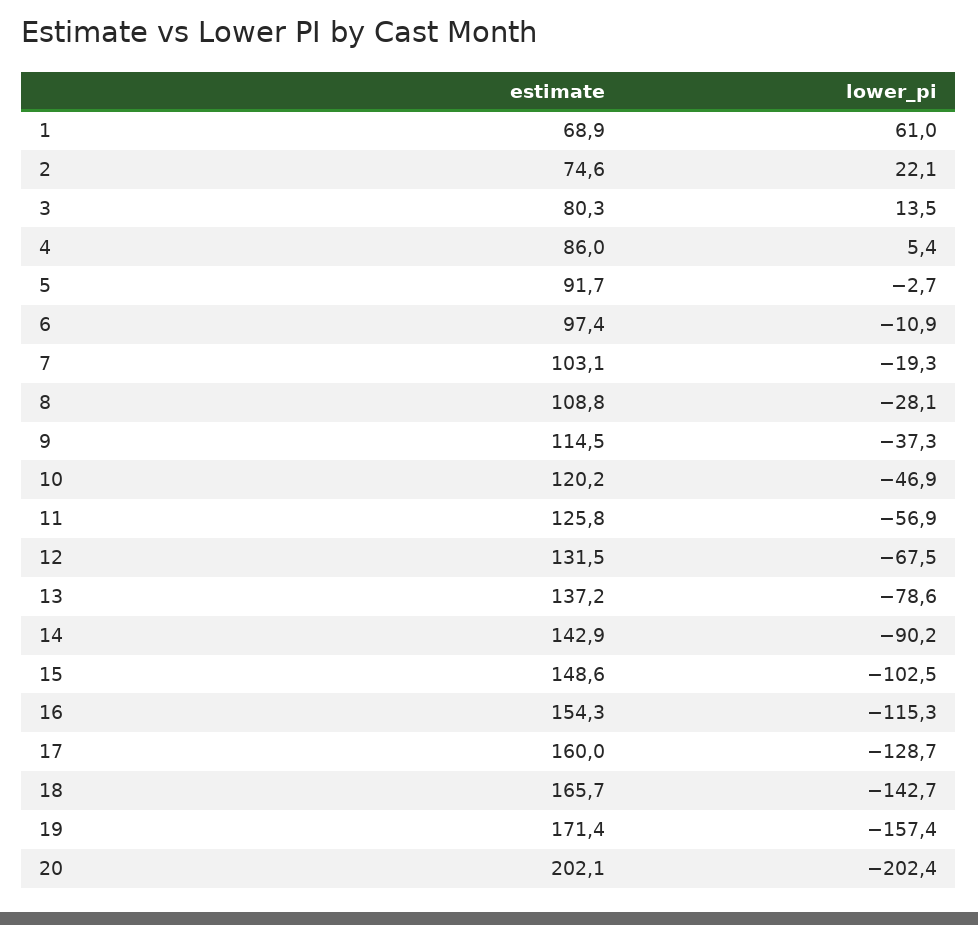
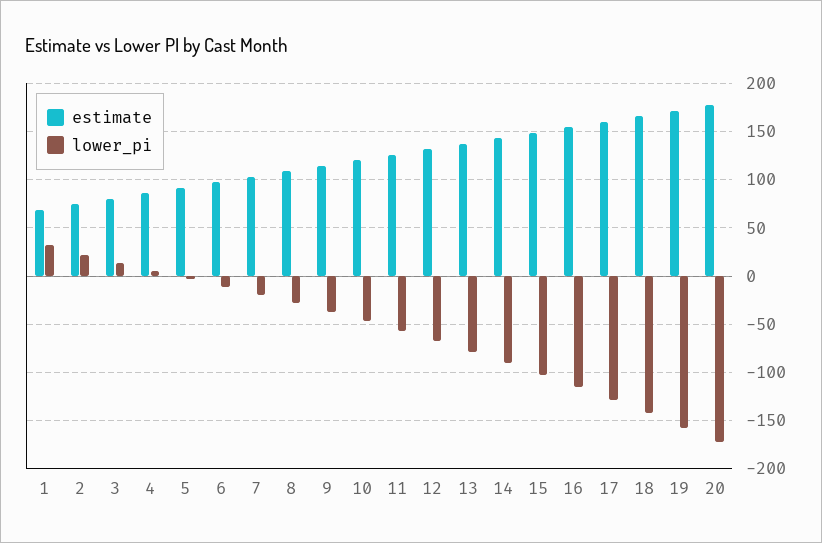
lower_pi, 1: 61 -> 30
estimate, 20: 202.1 -> 180
lower_pi, 20: -202.4 -> -170

